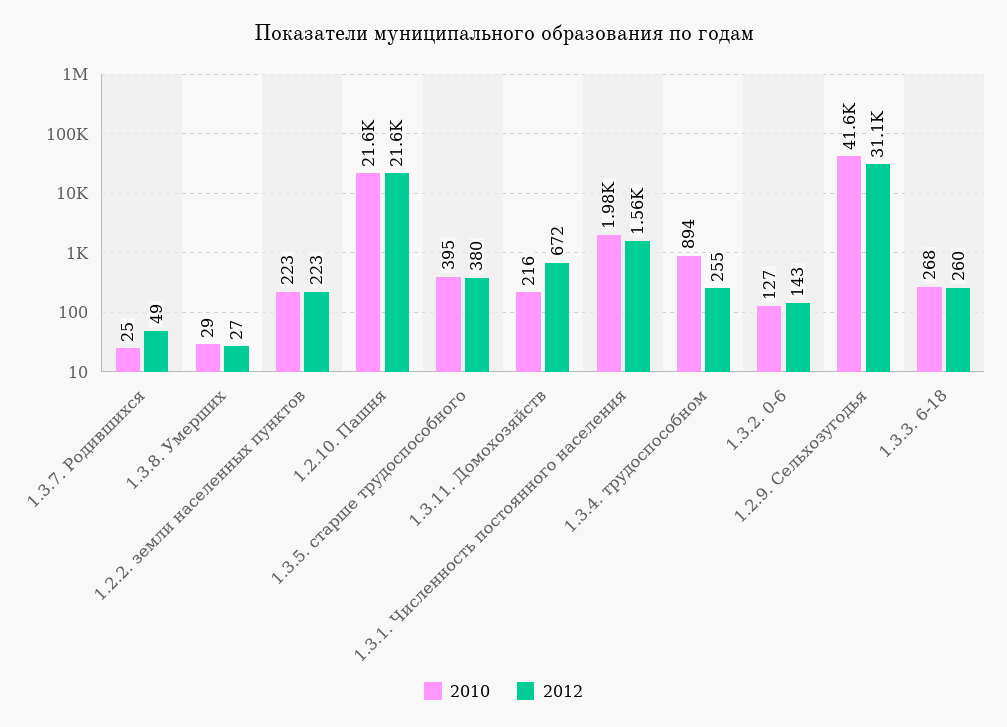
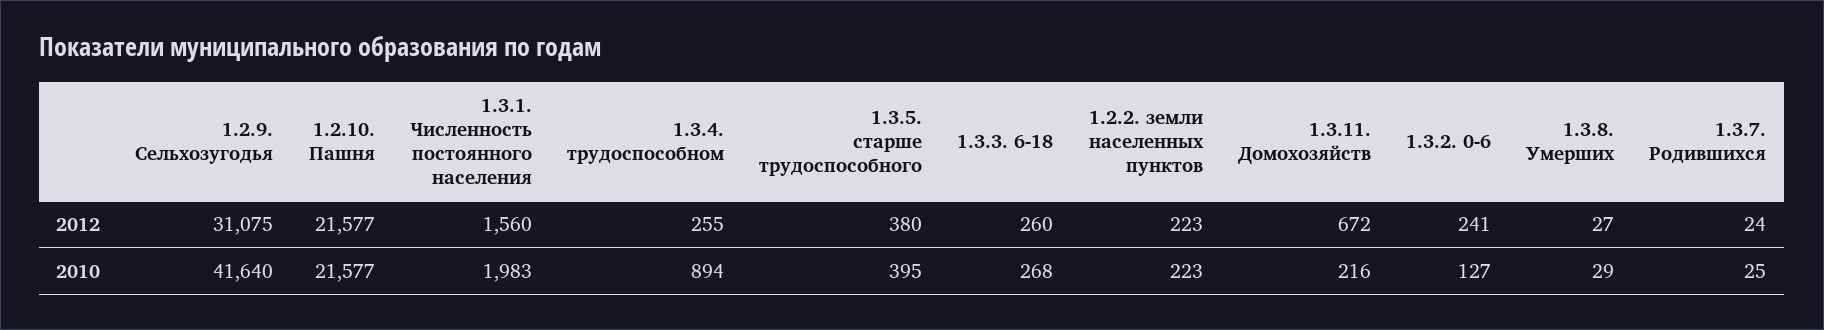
2012, 1.3.7. Родившихся: 49 -> 24
2012, 1.3.2. 0-6: 143 -> 241

